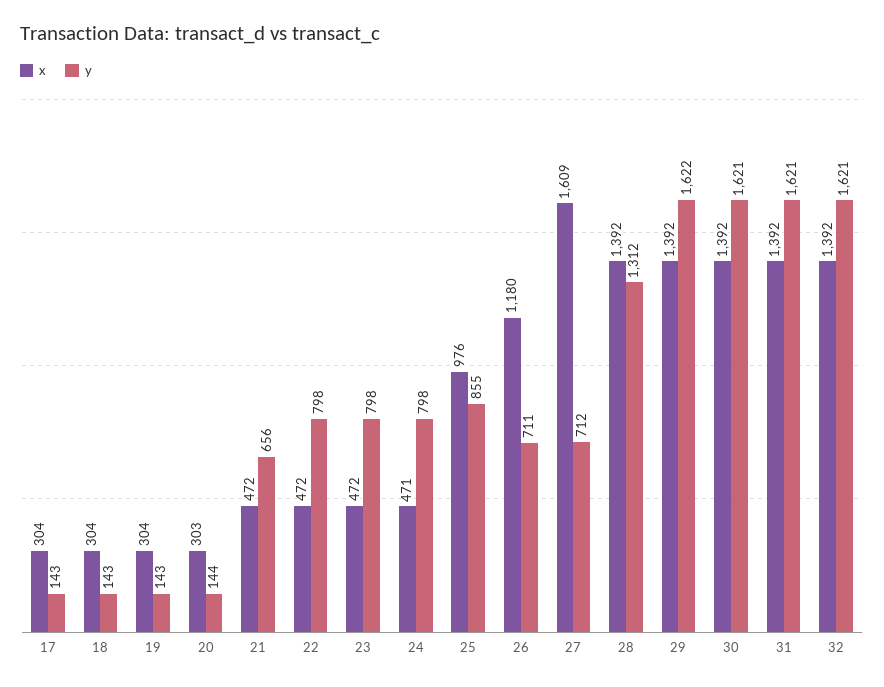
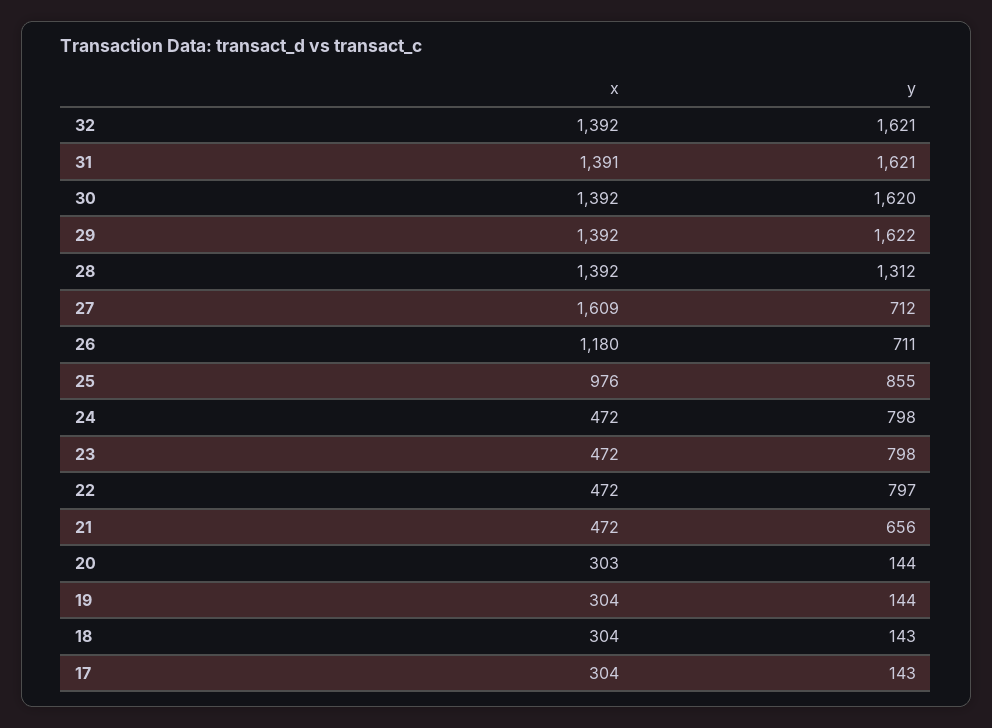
y, 19: 143 -> 144
y, 22: 798 -> 797
x, 24: 471 -> 472
y, 30: 1621 -> 1620
x, 31: 1392 -> 1391

